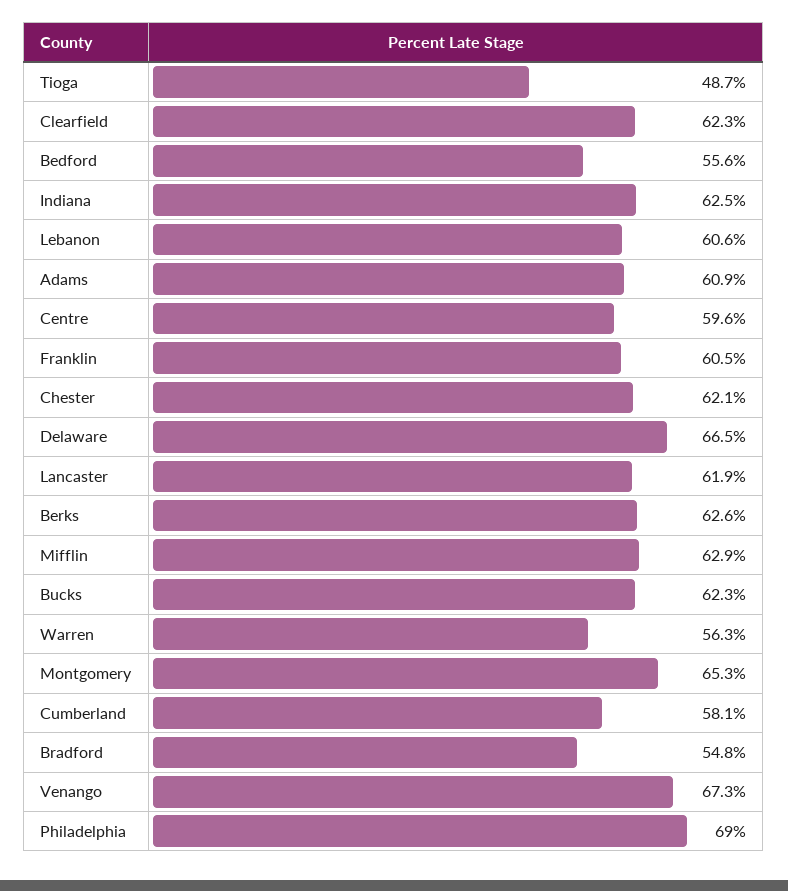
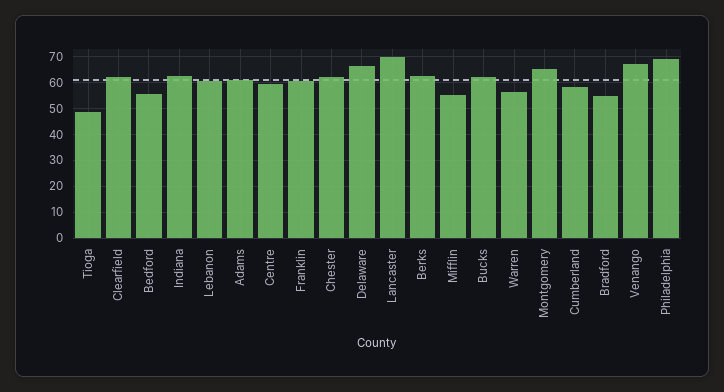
Lancaster: 61.9 -> 70
Mifflin: 62.9 -> 55

